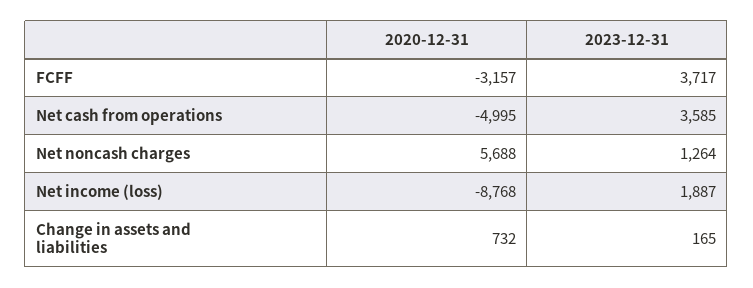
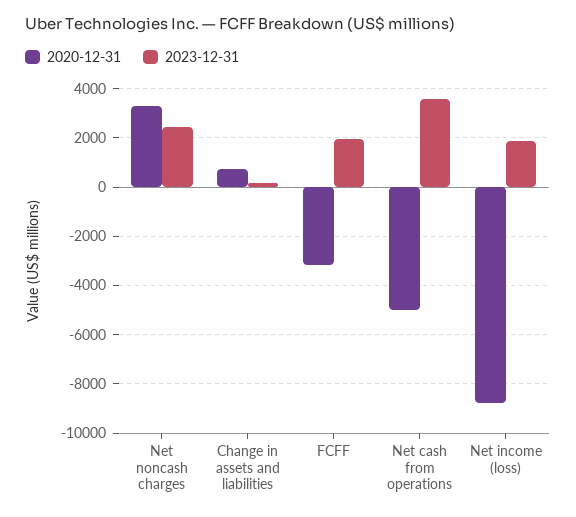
2023-12-31, FCFF: 3717 -> 2000
2020-12-31, Net noncash charges: 5688 -> 3250
2023-12-31, Net noncash charges: 1264 -> 2500

